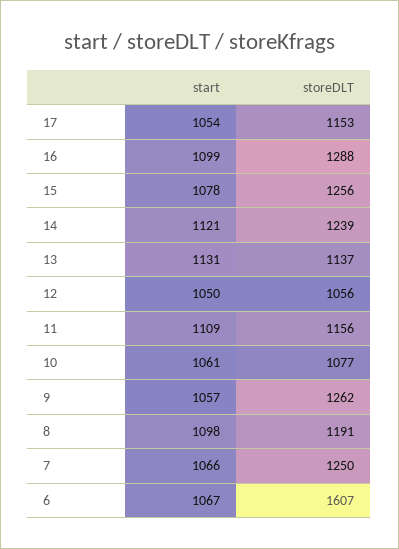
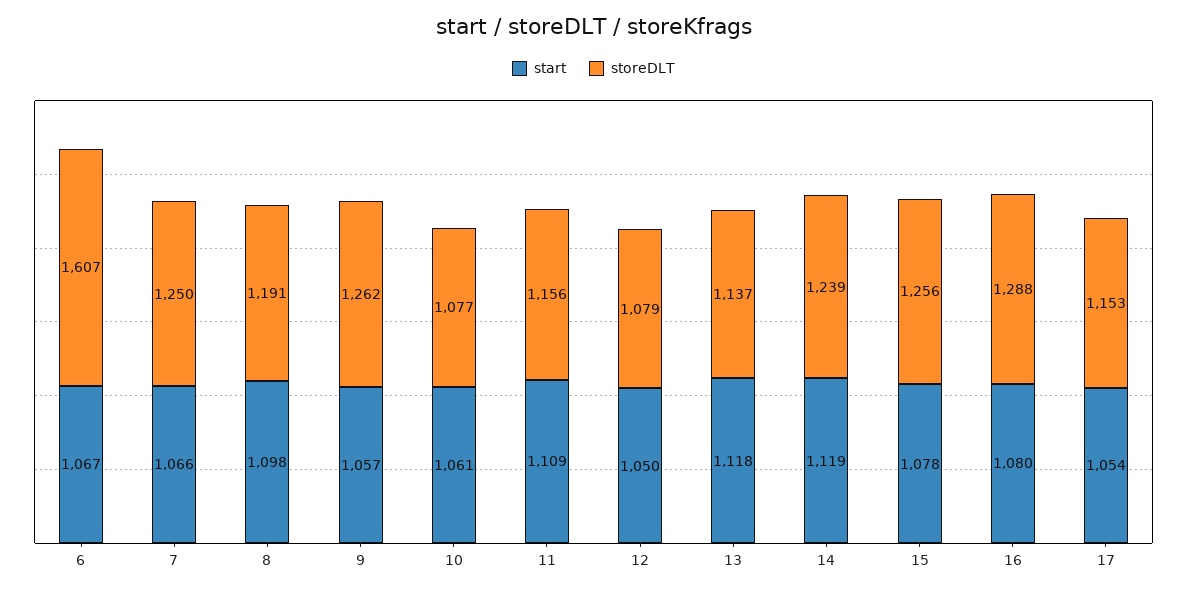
start, 16: 1099 -> 1080
start, 14: 1121 -> 1119
start, 13: 1131 -> 1118
storeDLT, 12: 1056 -> 1079

